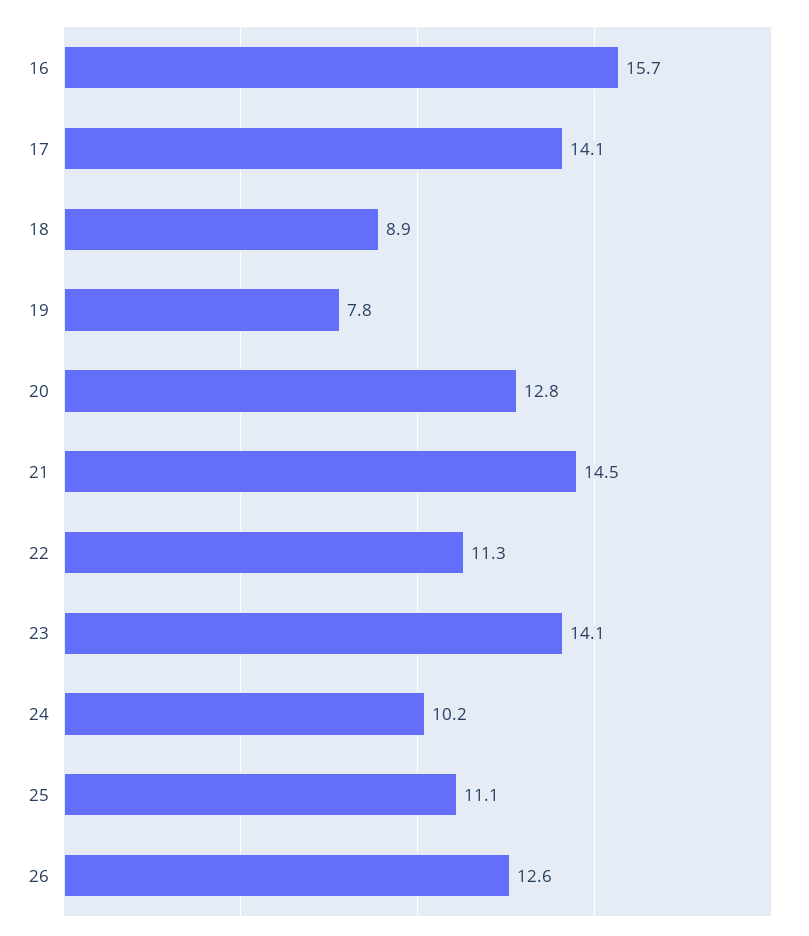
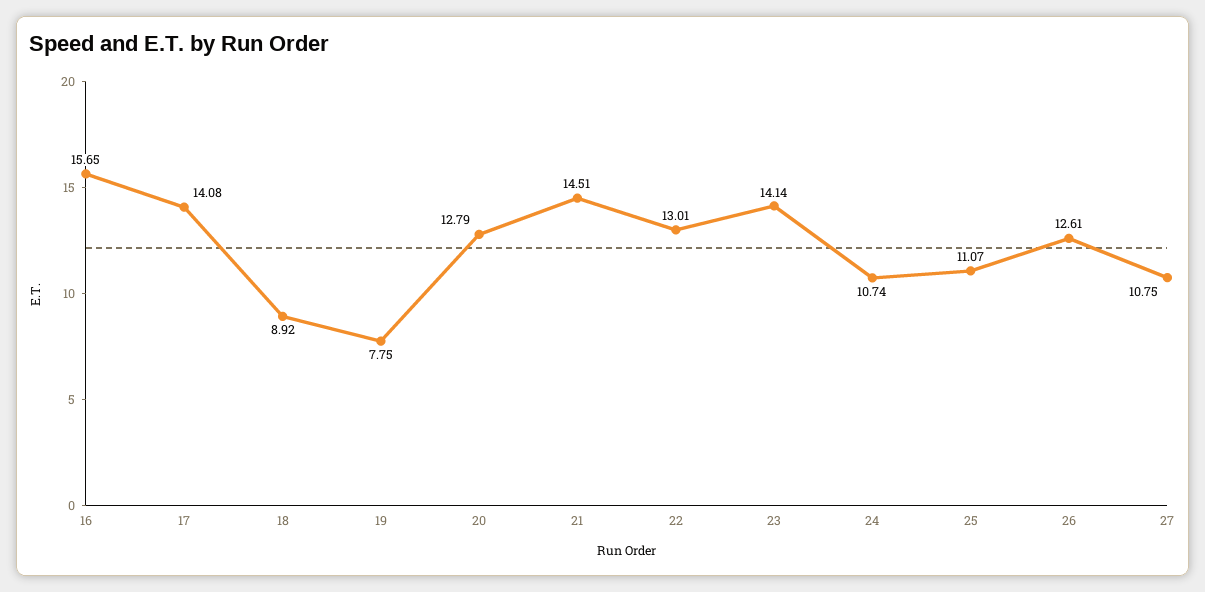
22: 11.3 -> 13.01
24: 10.2 -> 10.74
27: none -> 10.75

